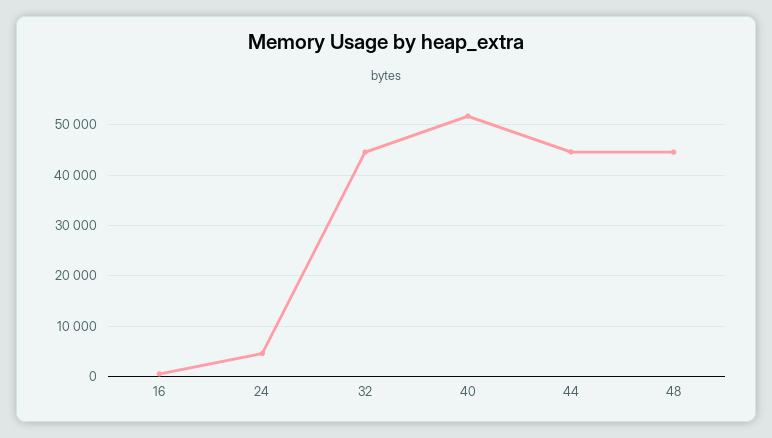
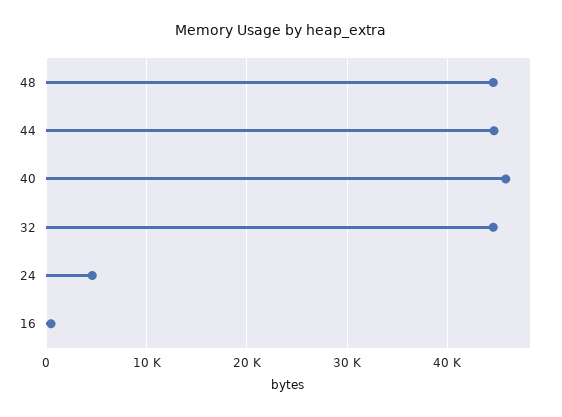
40: 52000 -> 46000

